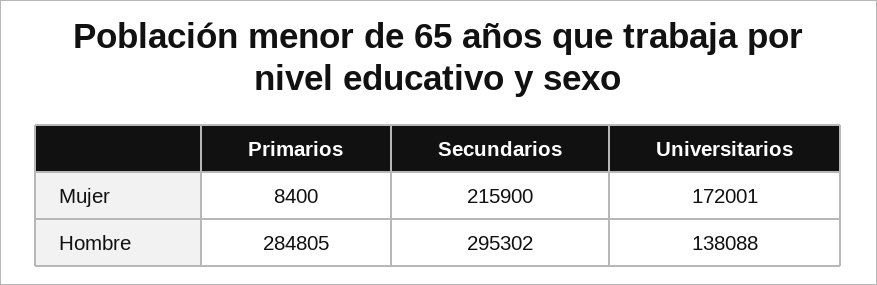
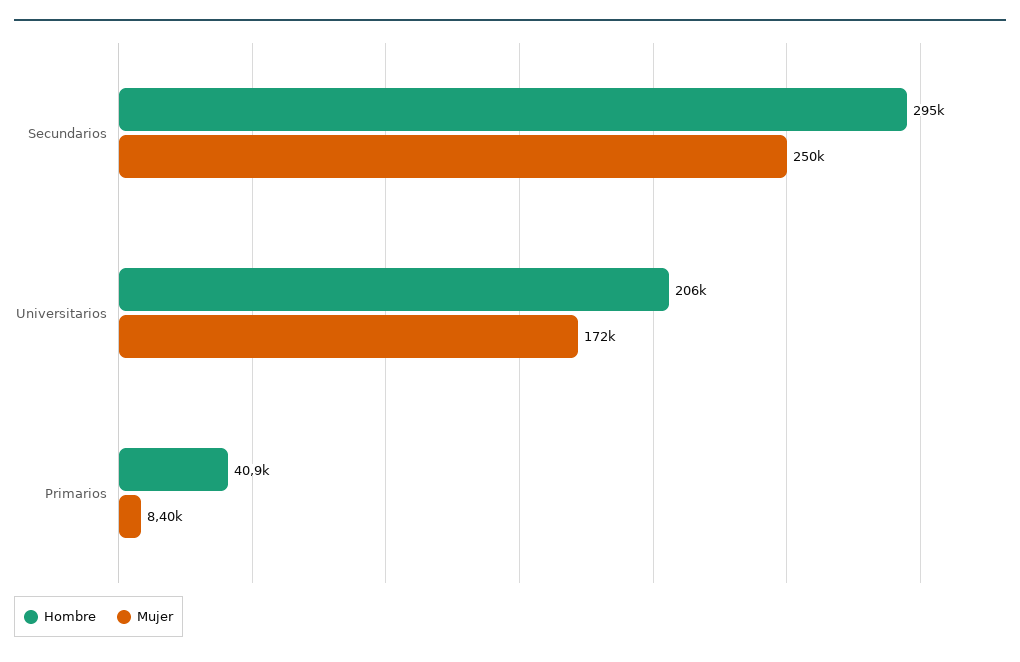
Mujer, Secundarios: 215900 -> 250000
Hombre, Primarios: 284805 -> 40900
Hombre, Universitarios: 138088 -> 206000

